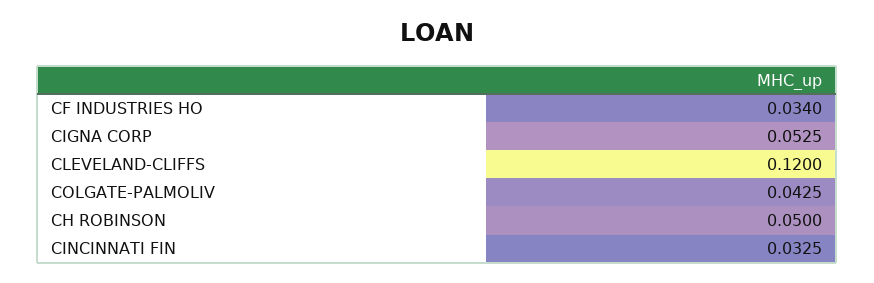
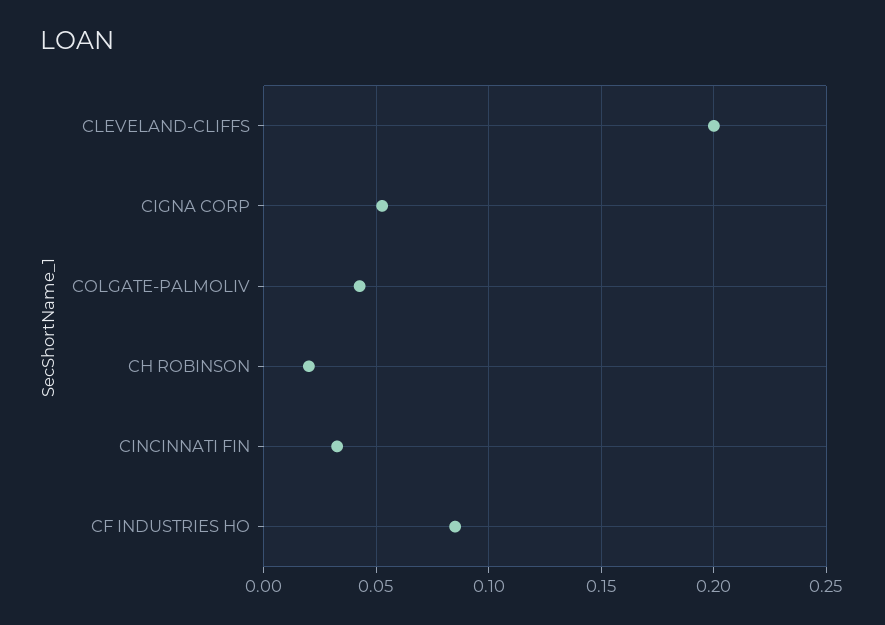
CF INDUSTRIES HO: 0.034 -> 0.085
CLEVELAND-CLIFFS: 0.12 -> 0.2
CH ROBINSON: 0.05 -> 0.02

